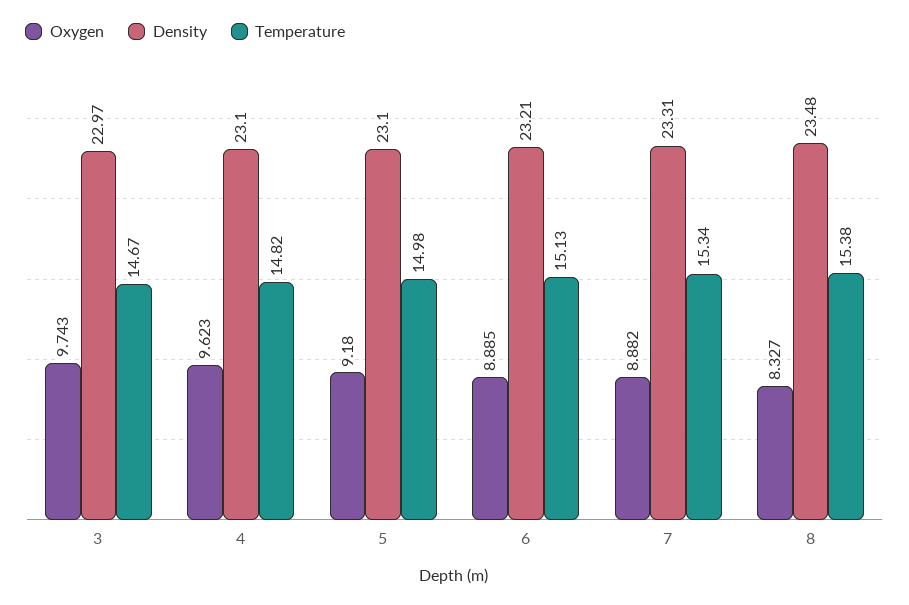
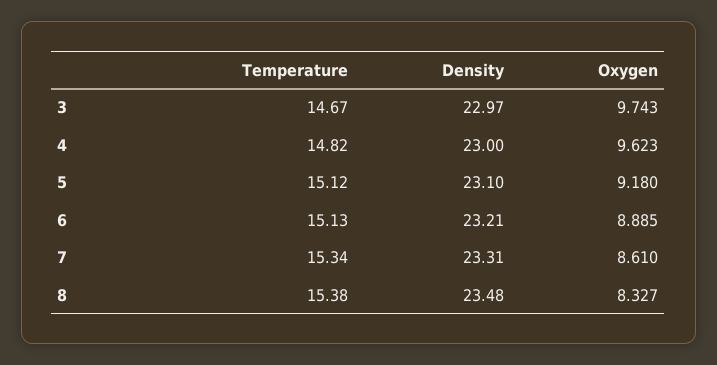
Density, 4: 23.1 -> 23
Temperature, 5: 14.98 -> 15.12
Oxygen, 7: 8.882 -> 8.61

